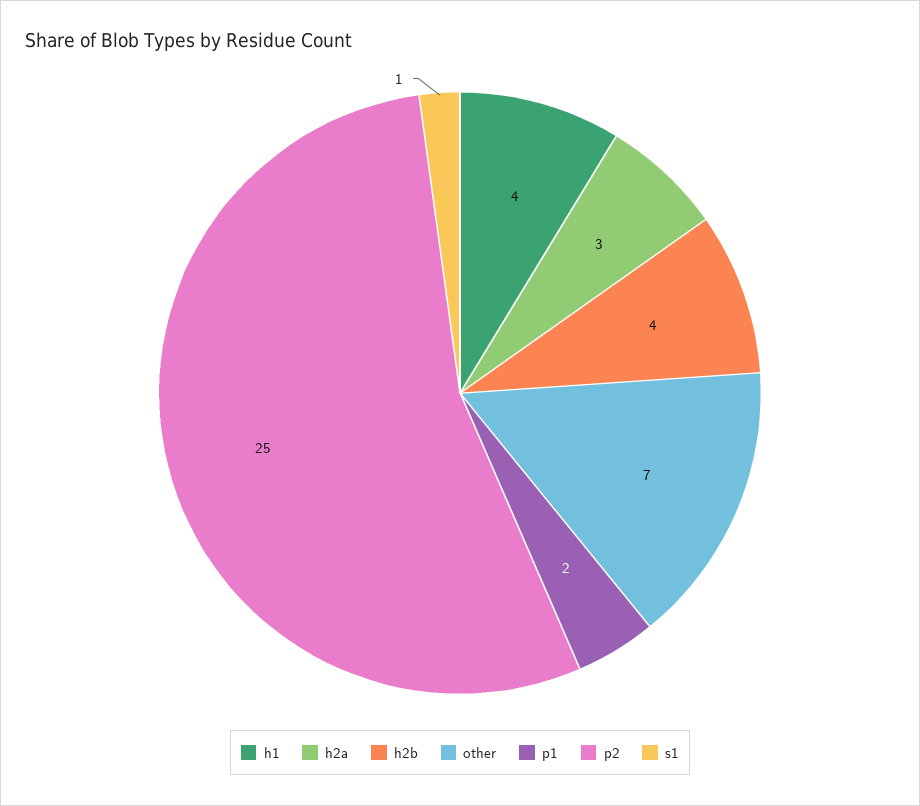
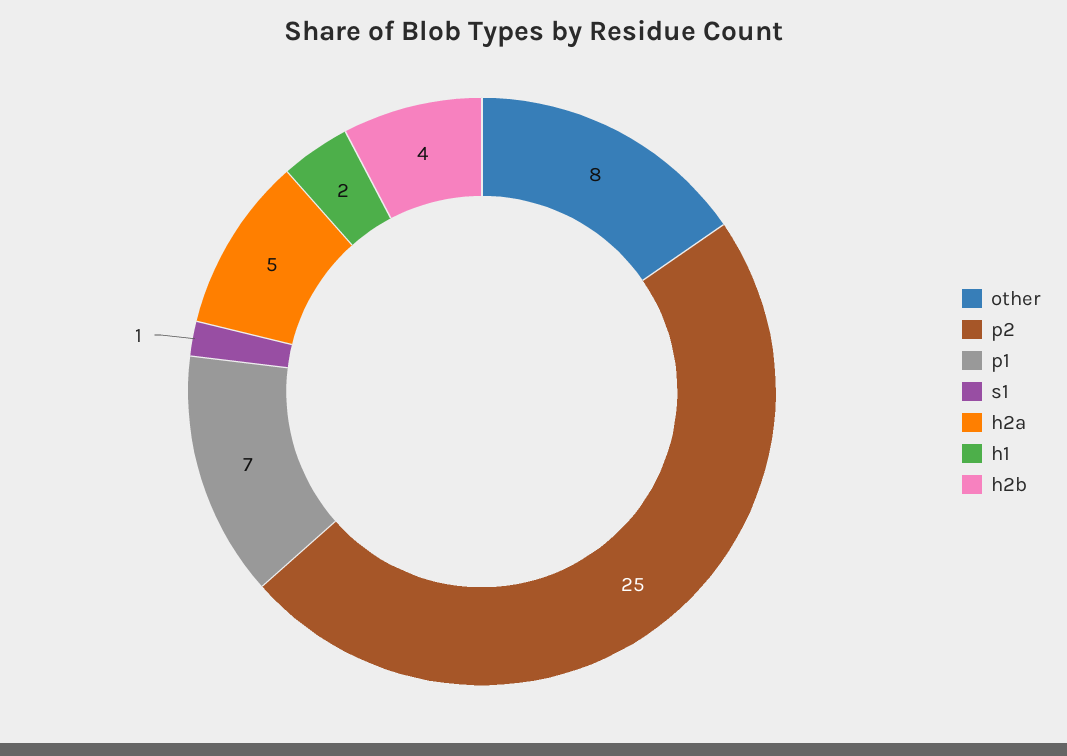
h1: 4 -> 2
h2a: 3 -> 5
other: 7 -> 8
p1: 2 -> 7

